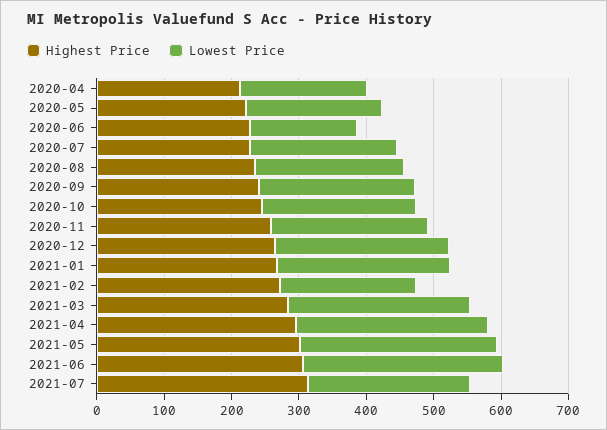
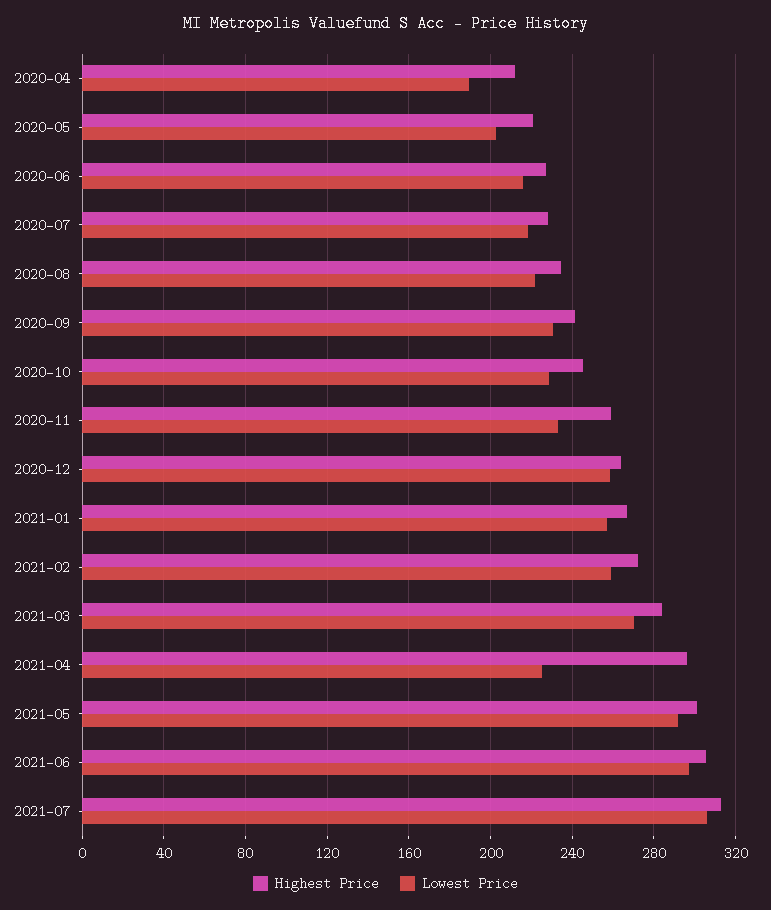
Lowest Price, 2020-06: 160 -> 215
Lowest Price, 2021-02: 200 -> 260
Lowest Price, 2021-04: 280 -> 225
Lowest Price, 2021-07: 240 -> 305

